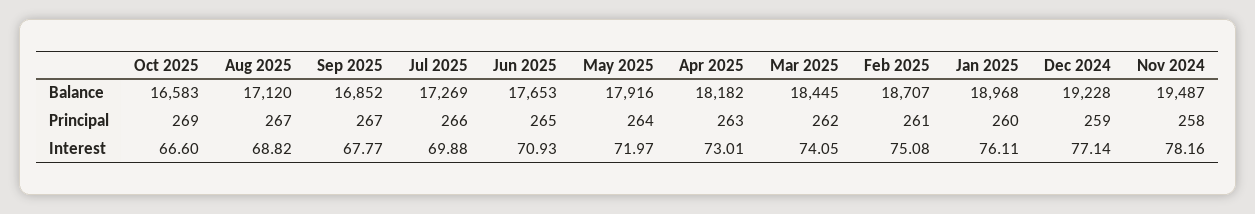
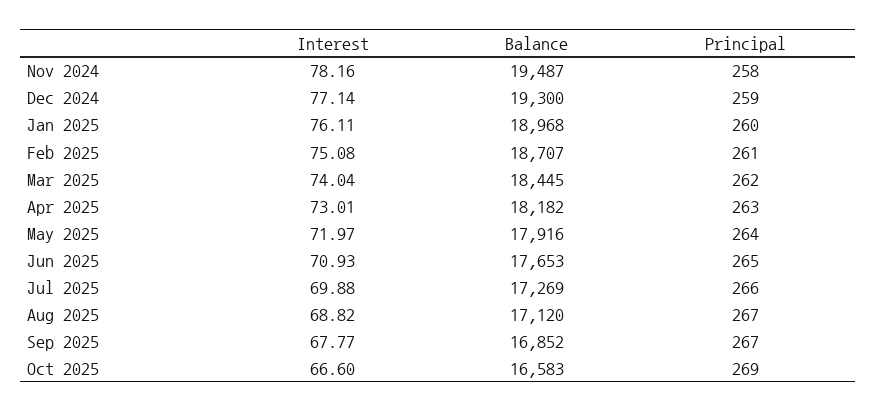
Dec 2024, Balance: 19228 -> 19300
Mar 2025, Interest: 74.05 -> 74.04

